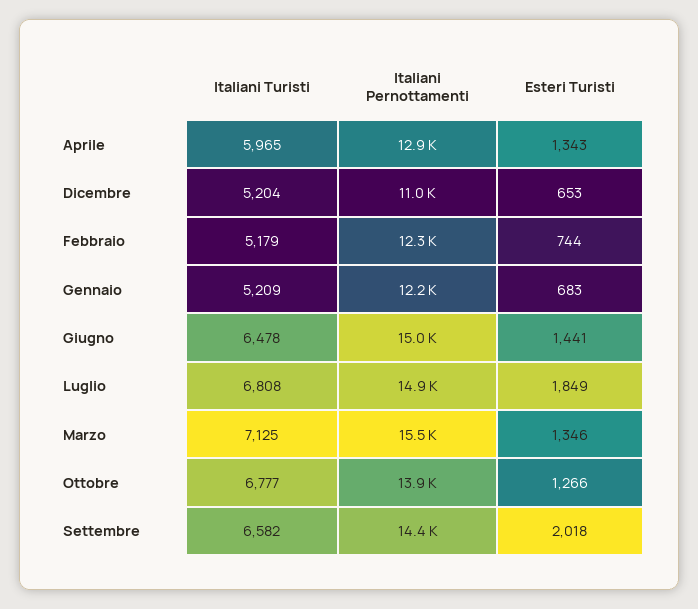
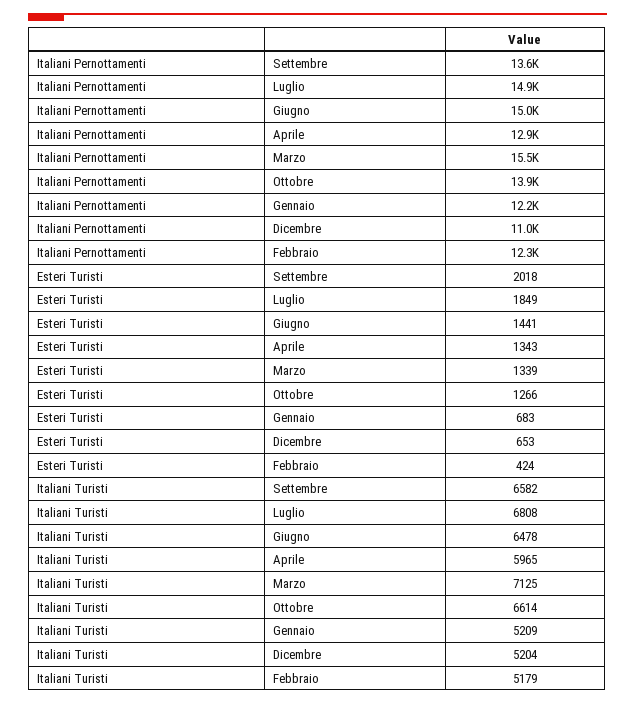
Esteri Turisti, Febbraio: 744 -> 424
Esteri Turisti, Marzo: 1346 -> 1339
Italiani Turisti, Ottobre: 6777 -> 6614
Italiani Pernottamenti, Settembre: 14400 -> 13600

